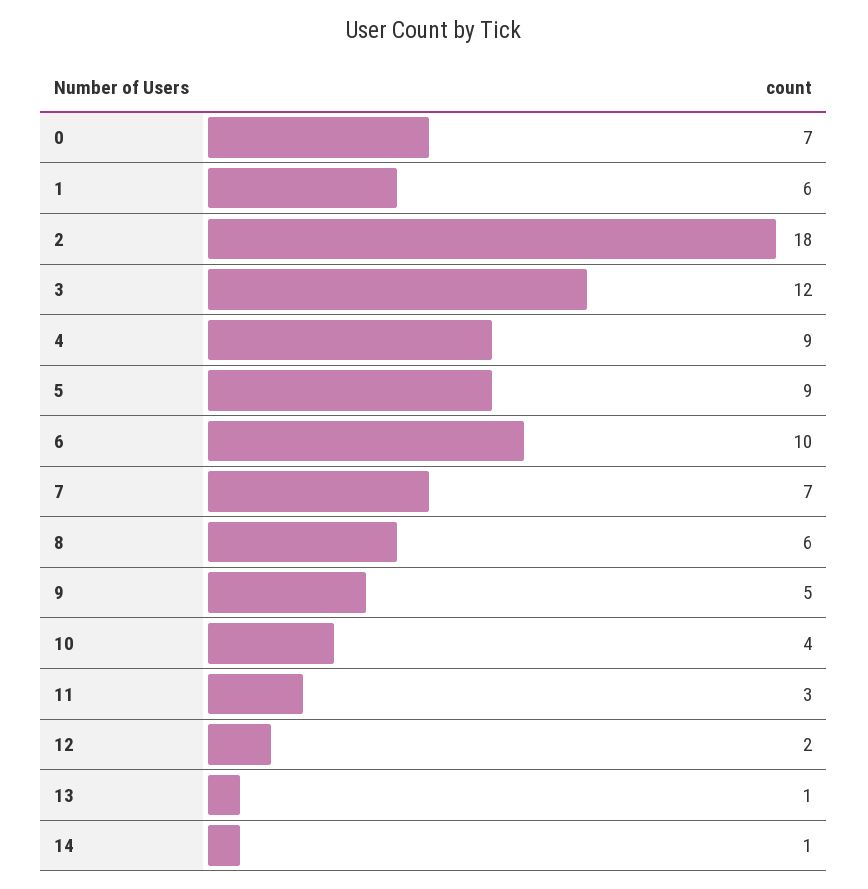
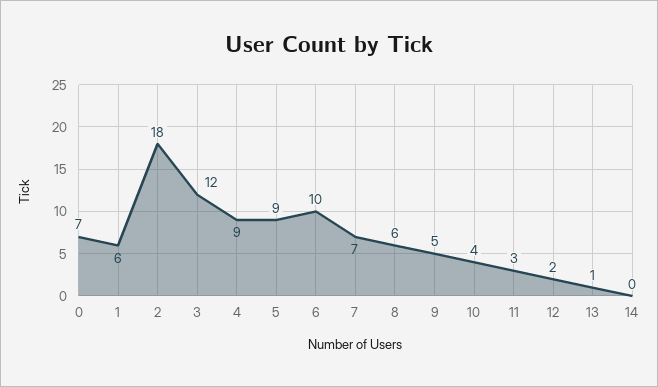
14: 1 -> 0

